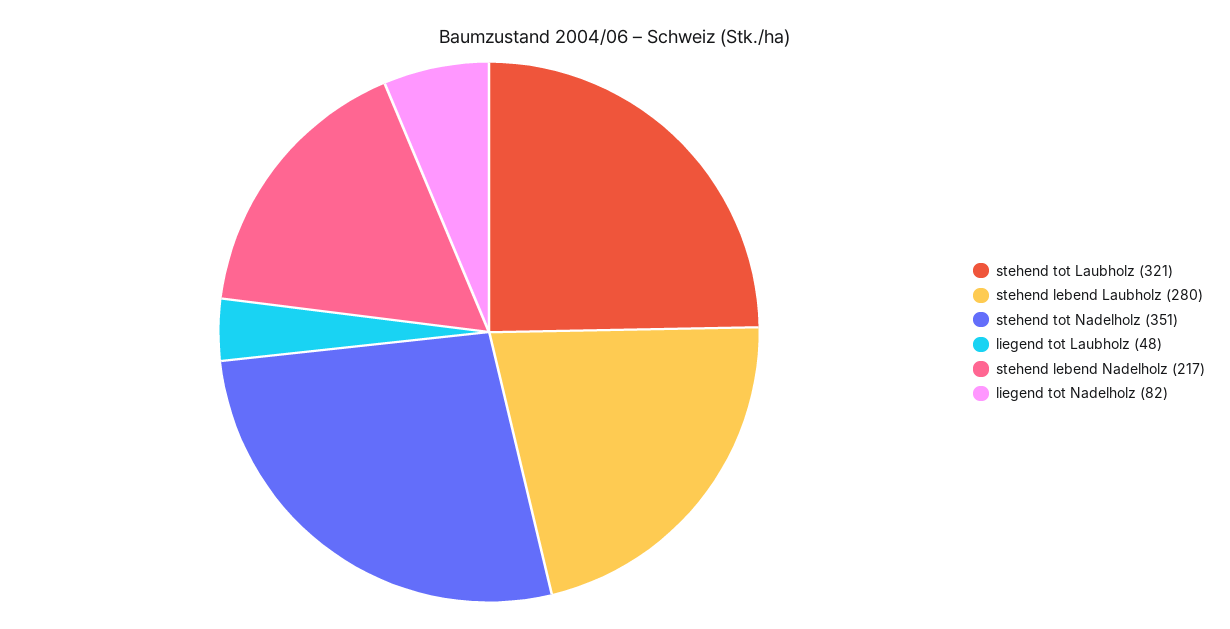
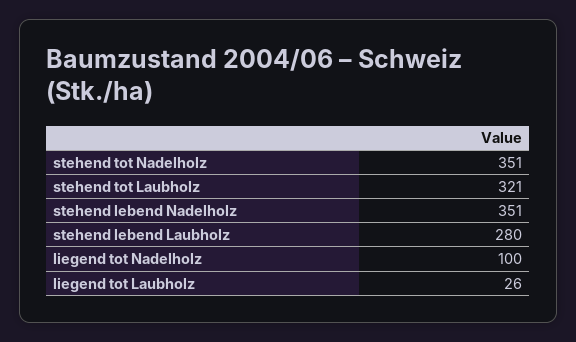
liegend tot Laubholz: 48 -> 26
stehend lebend Nadelholz: 217 -> 351
liegend tot Nadelholz: 82 -> 100

